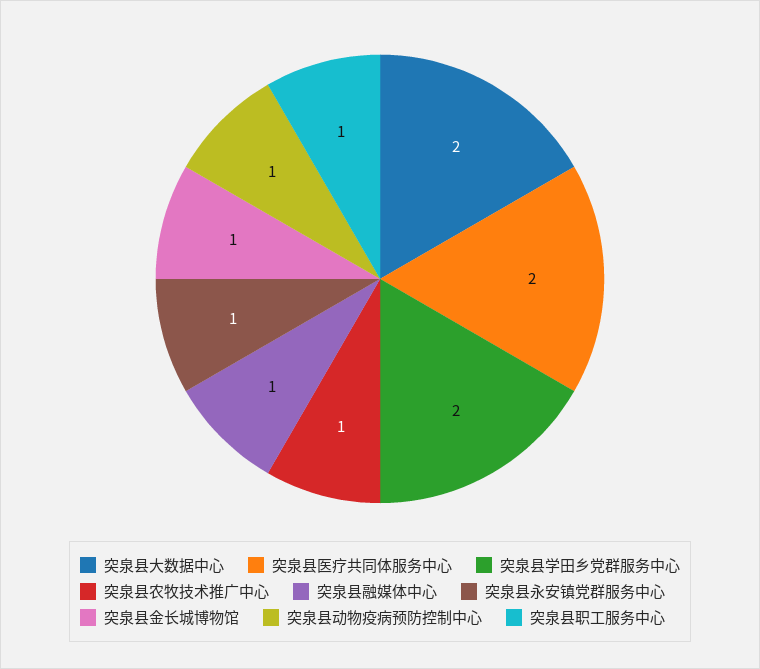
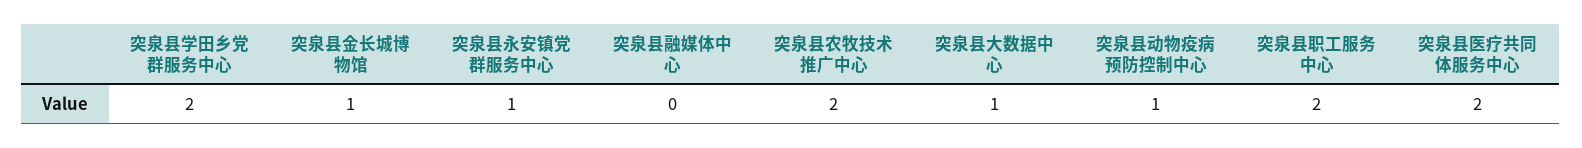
突泉县大数据中心: 2 -> 1
突泉县农牧技术推广中心: 1 -> 2
突泉县融媒体中心: 1 -> 0
突泉县职工服务中心: 1 -> 2

